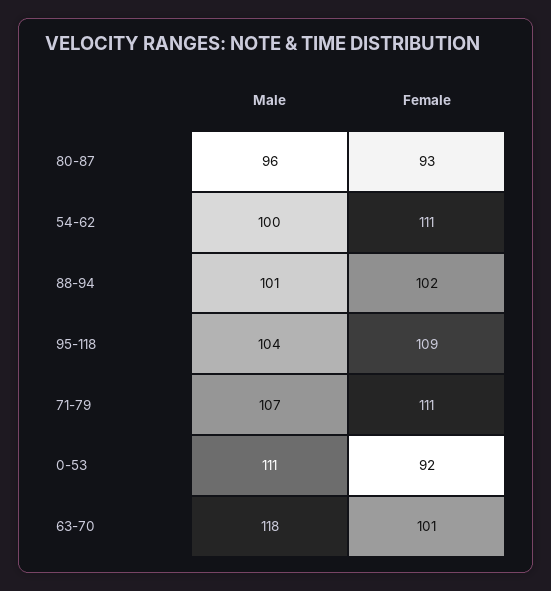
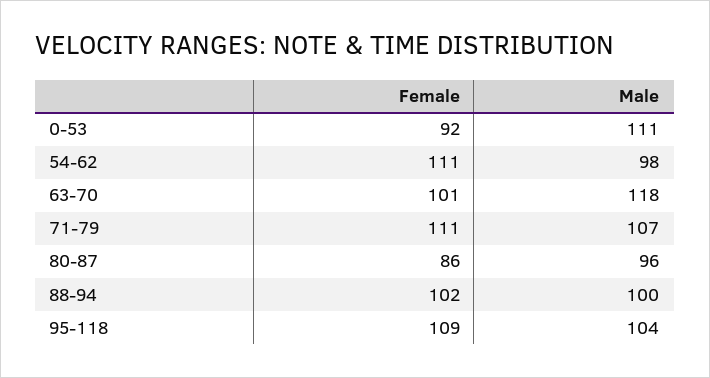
Female, 80-87: 93 -> 86
Male, 54-62: 100 -> 98
Male, 88-94: 101 -> 100

